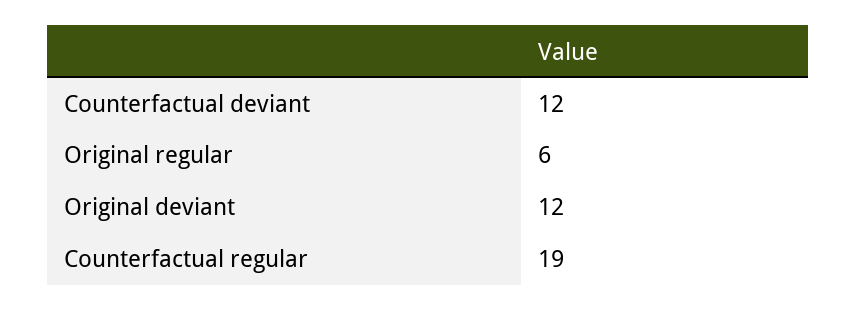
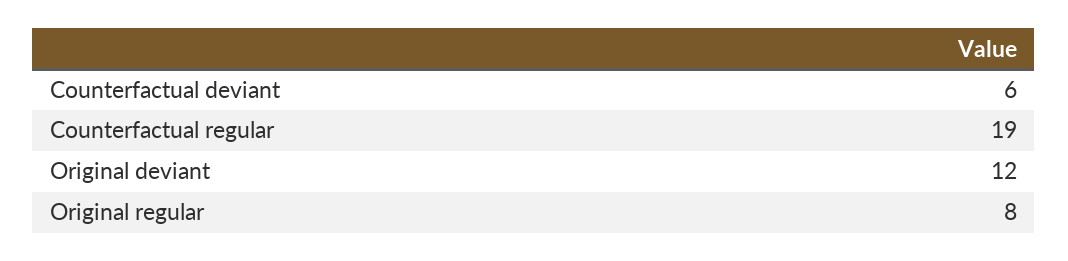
Counterfactual deviant: 12 -> 6
Original regular: 6 -> 8

